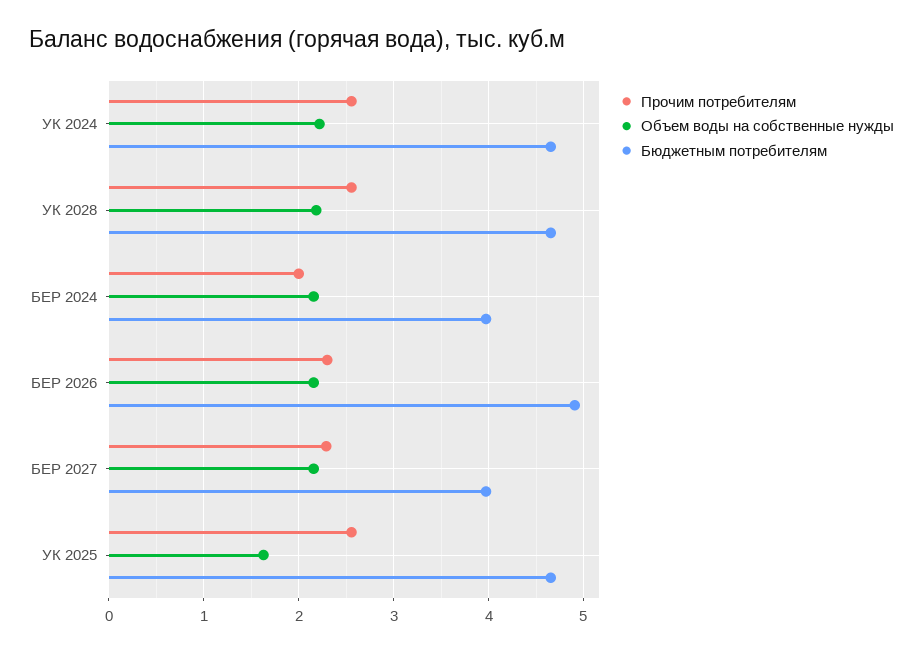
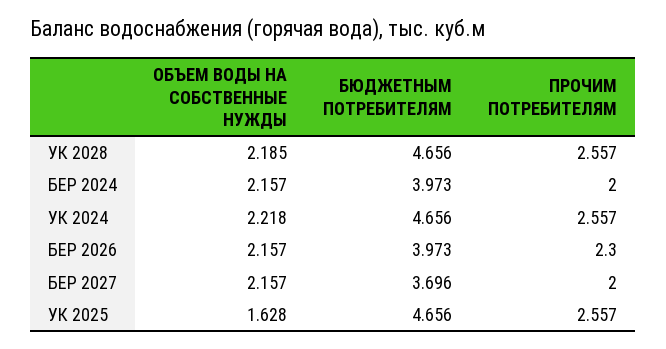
Бюджетным потребителям, БЕР 2026: 4.9 -> 3.973
Прочим потребителям, БЕР 2027: 2.3 -> 2
Бюджетным потребителям, БЕР 2027: 4 -> 3.696

